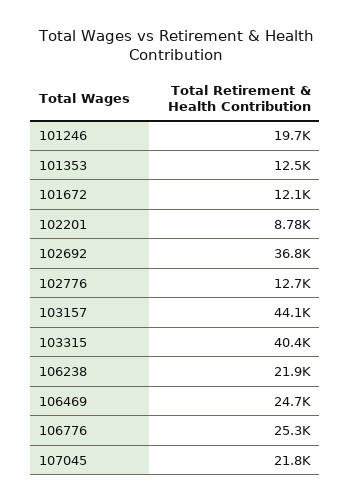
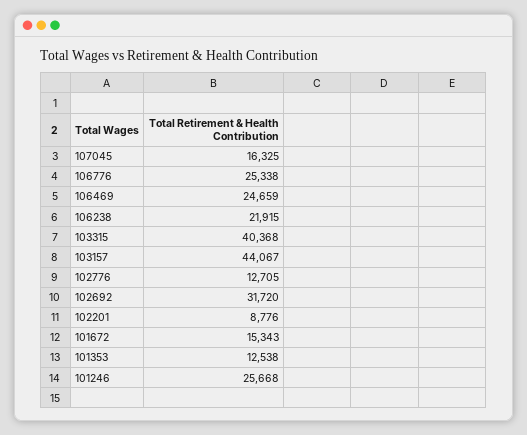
101246: 19700 -> 25668
101672: 12100 -> 15343
102692: 36800 -> 31720
107045: 21800 -> 16325

